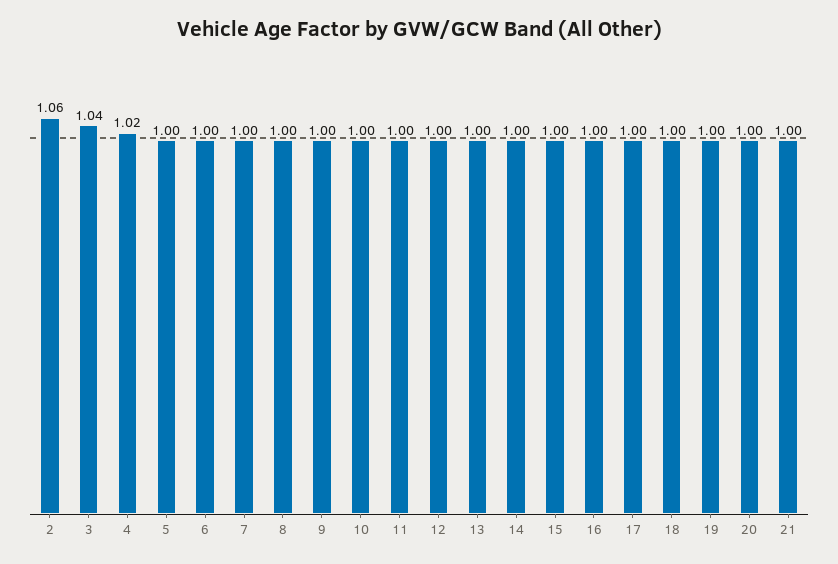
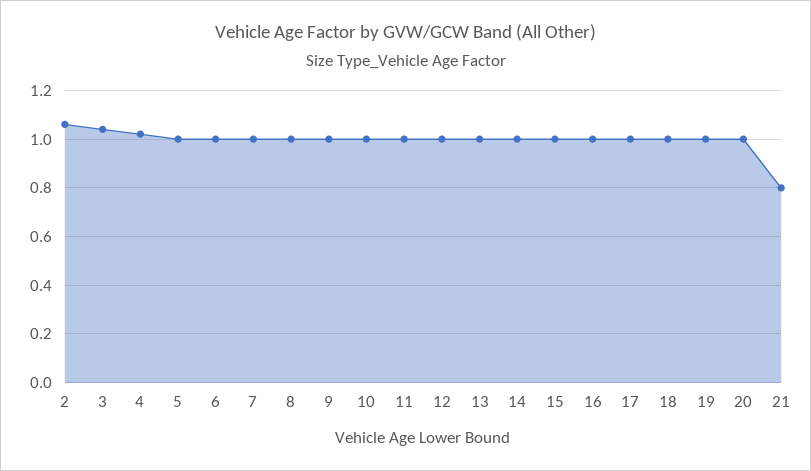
21: 1 -> 0.8

